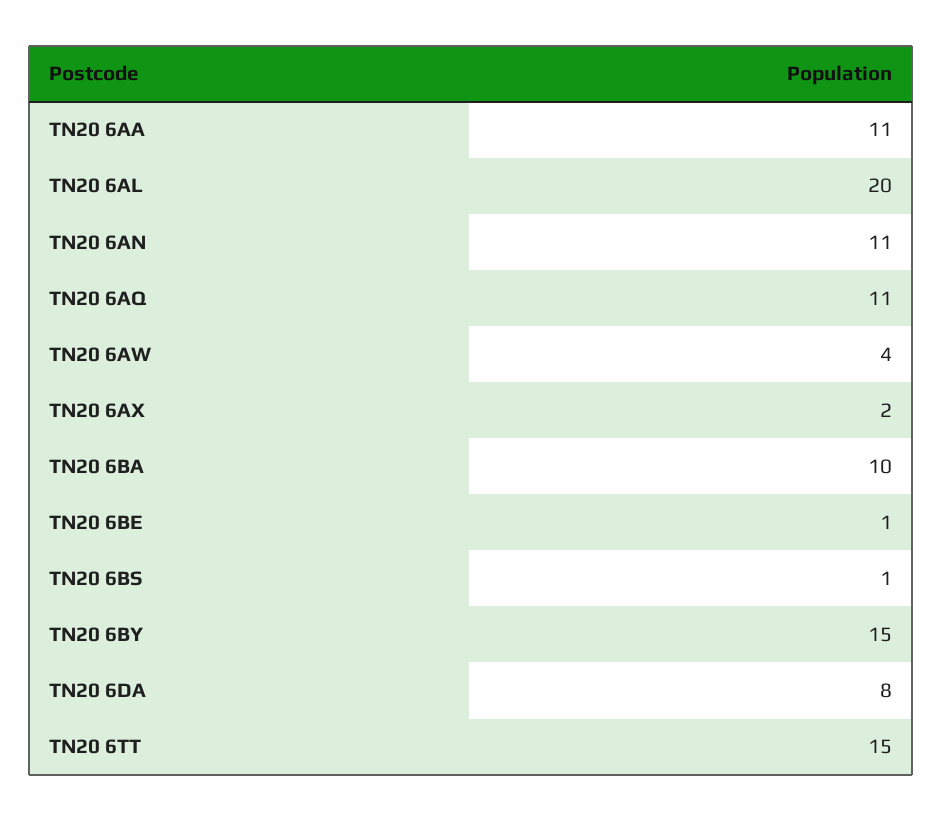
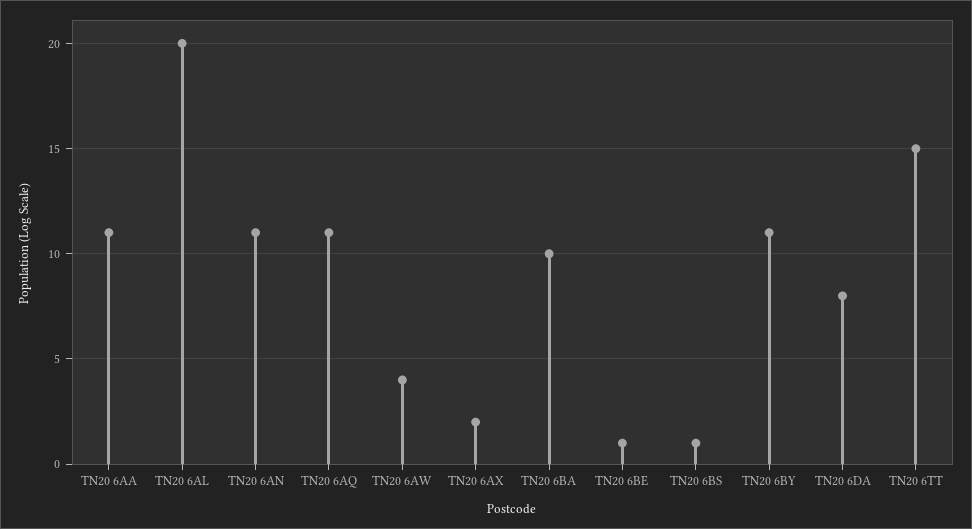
TN20 6BY: 15 -> 11

